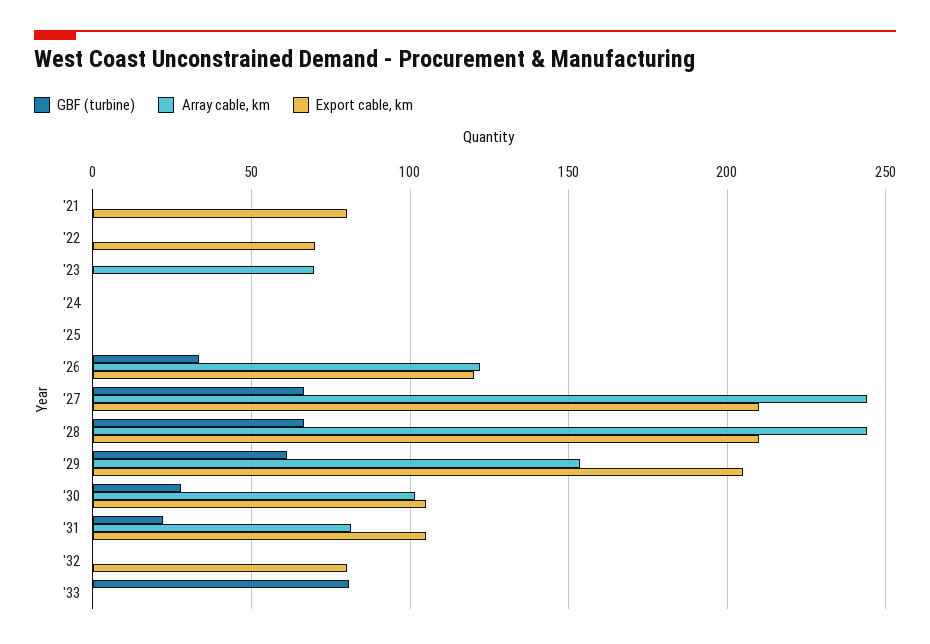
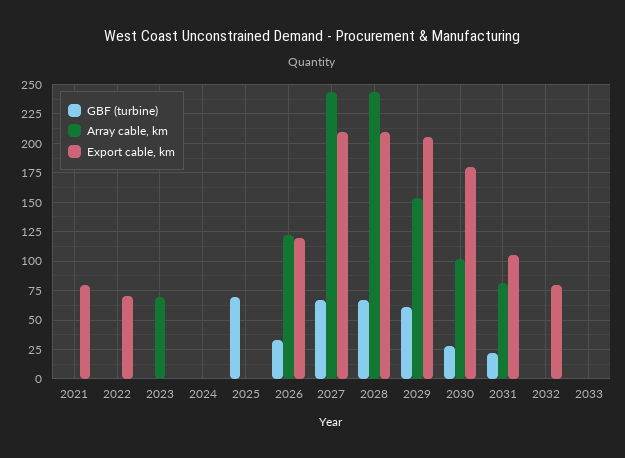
GBF (turbine), '25: 0 -> 75
Export cable, km, '30: 105 -> 175
GBF (turbine), '33: 80 -> 0

